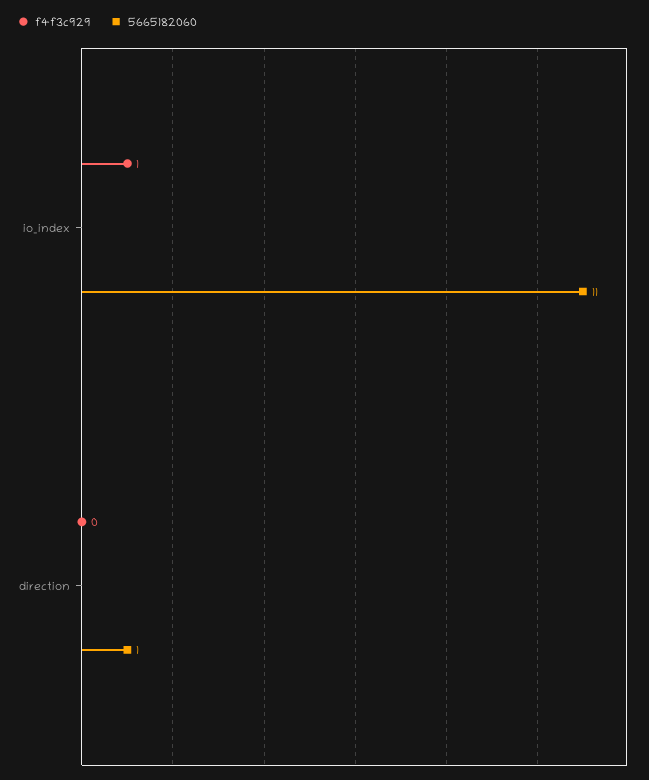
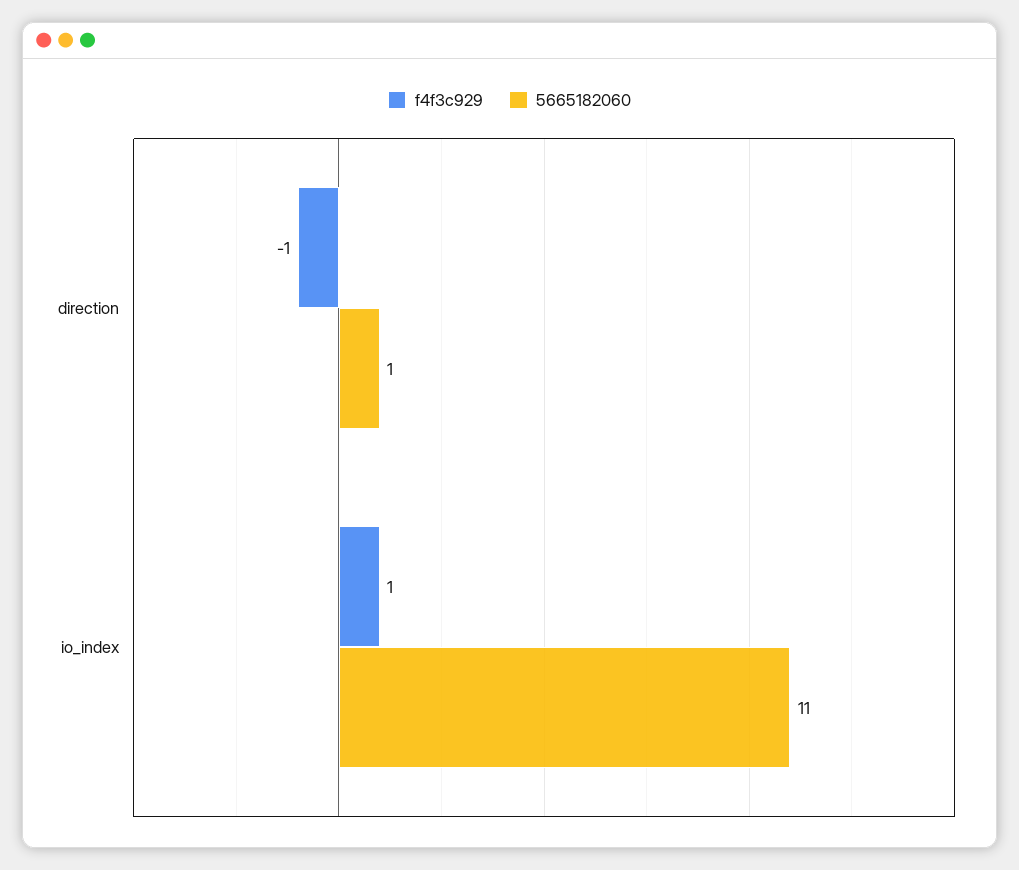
f4f3c929, direction: 0 -> -1

